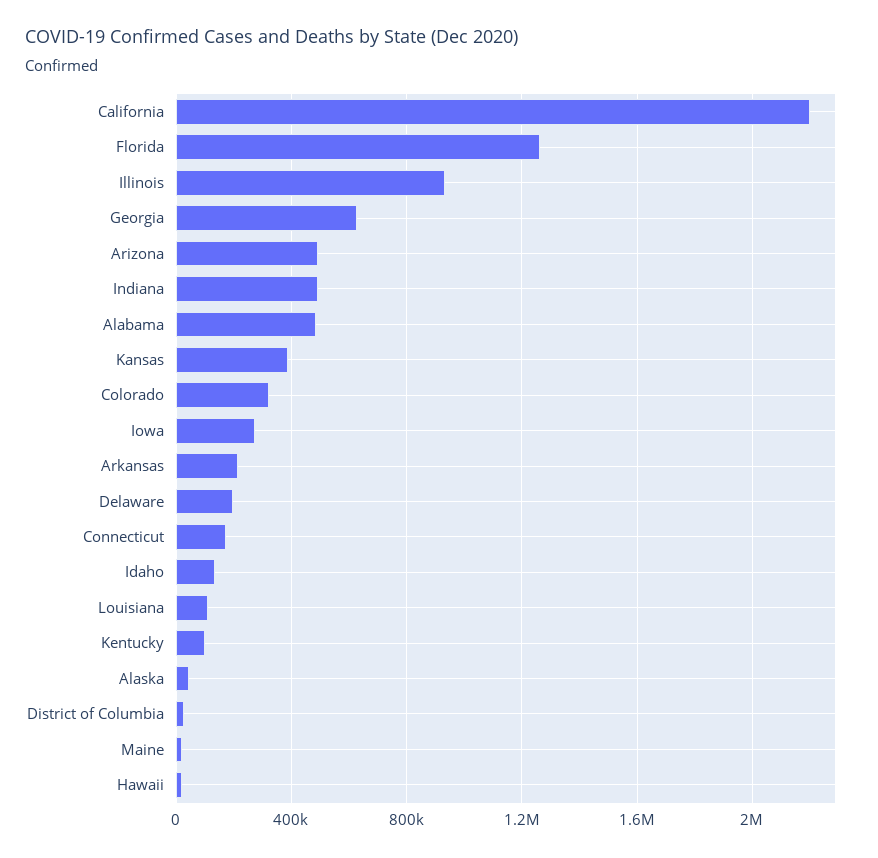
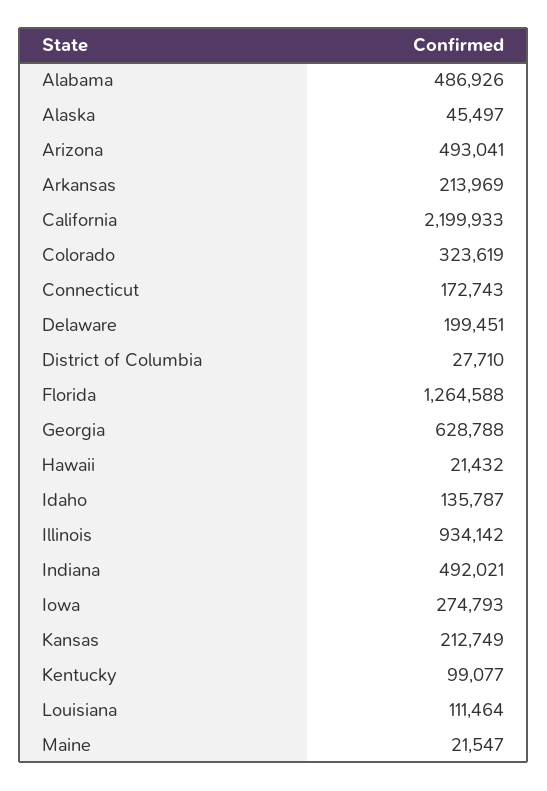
Kansas: 400000 -> 212749

